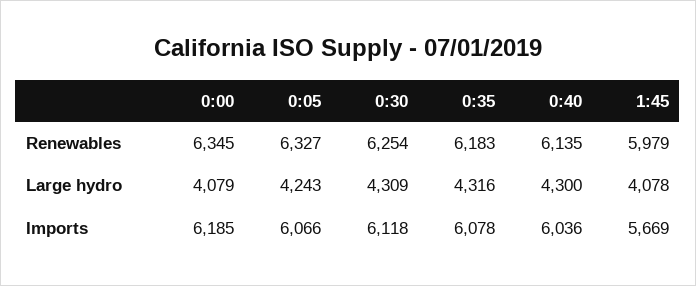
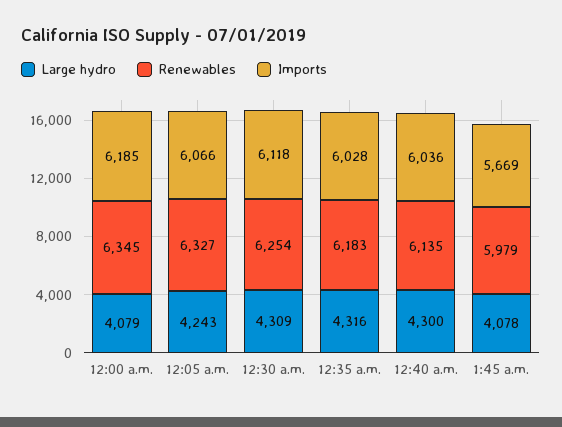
Imports, 0:35: 6078 -> 6028

